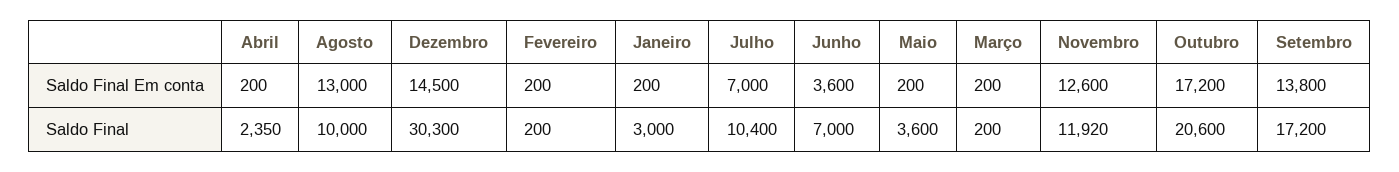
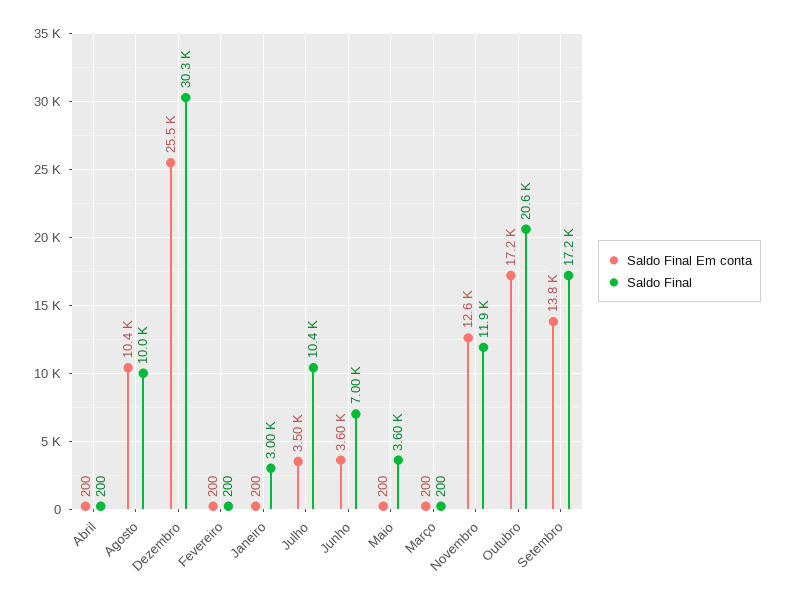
Saldo Final Em conta, Agosto: 13000 -> 10400
Saldo Final Em conta, Dezembro: 14500 -> 25500
Saldo Final Em conta, Julho: 7000 -> 3500
Saldo Final, Abril: 2350 -> 200

